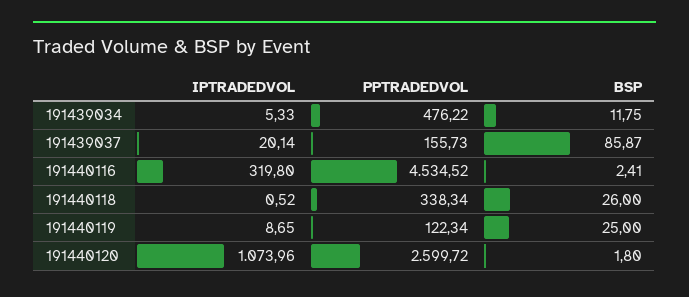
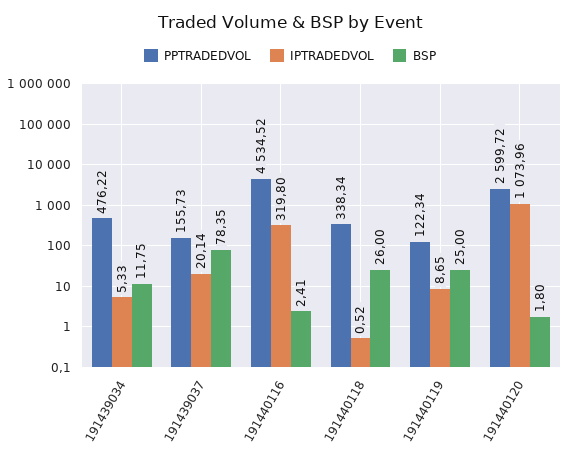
BSP, 191439037: 85.87 -> 78.35

